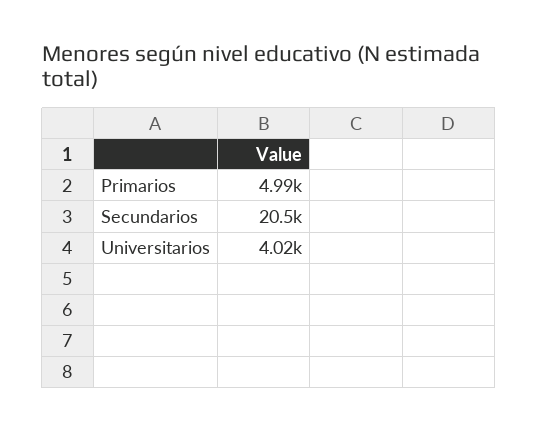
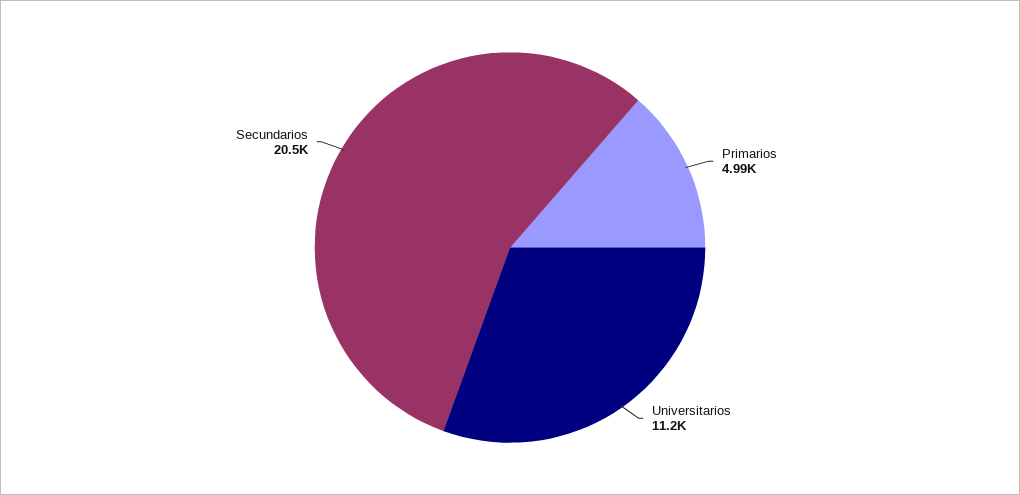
Universitarios: 4020 -> 11200

